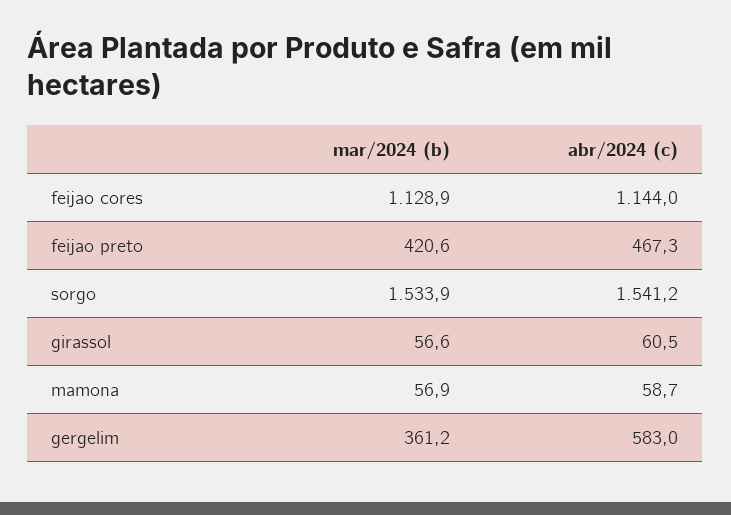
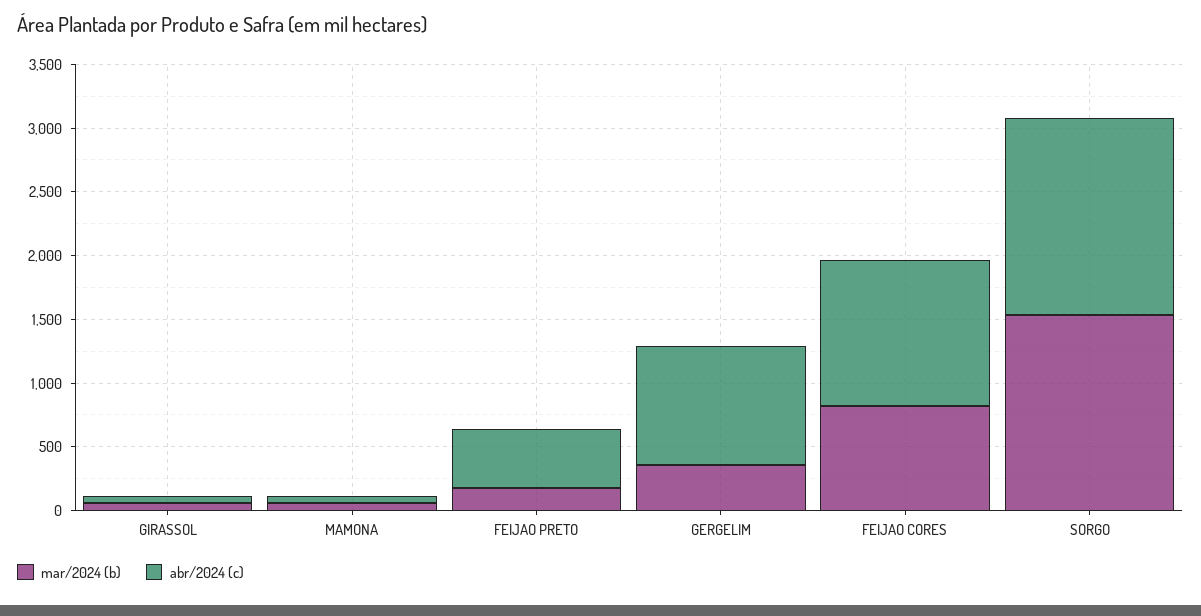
mar/2024 (b), feijao cores: 1128.9 -> 800
mar/2024 (b), feijao preto: 420.6 -> 200
abr/2024 (c), gergelim: 583 -> 900

